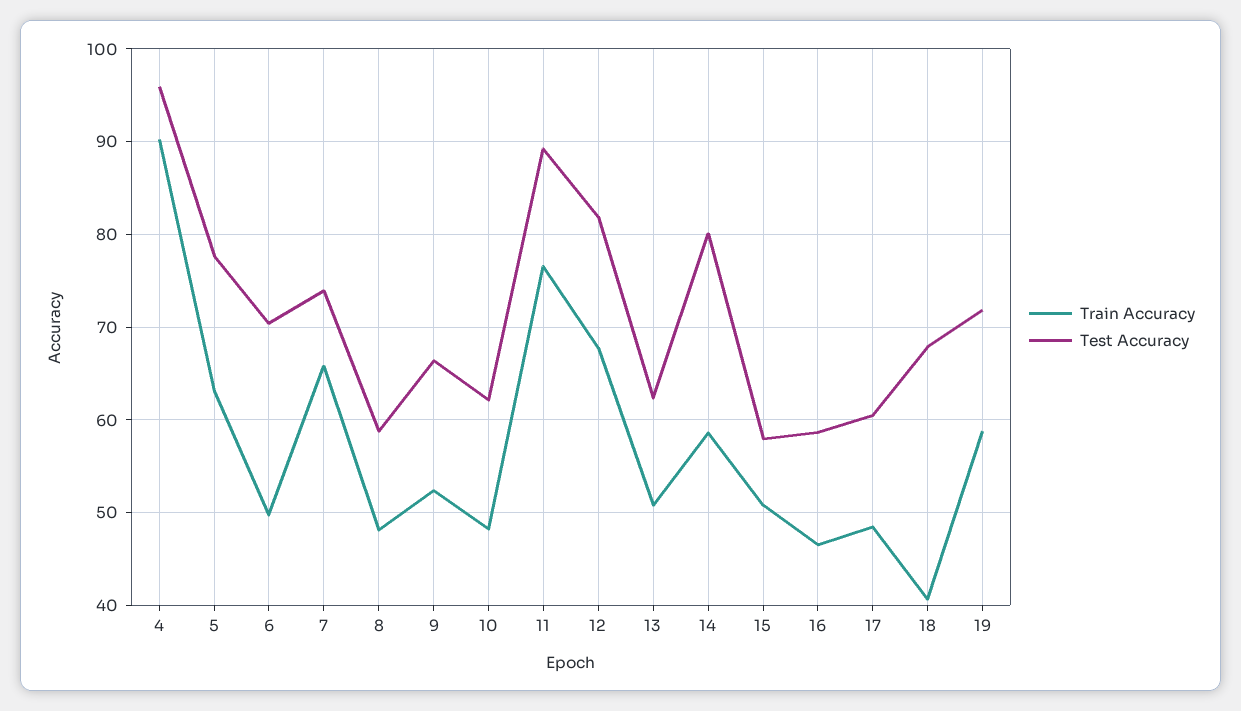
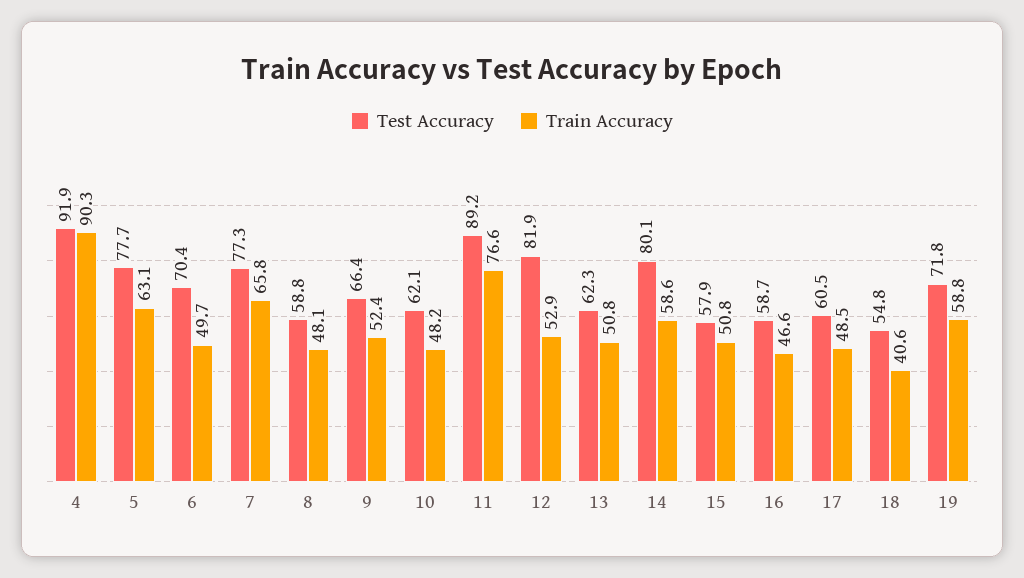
Test Accuracy, 4: 96 -> 91.9
Test Accuracy, 7: 74 -> 77.3
Train Accuracy, 12: 68 -> 52.9
Test Accuracy, 18: 68 -> 54.8

